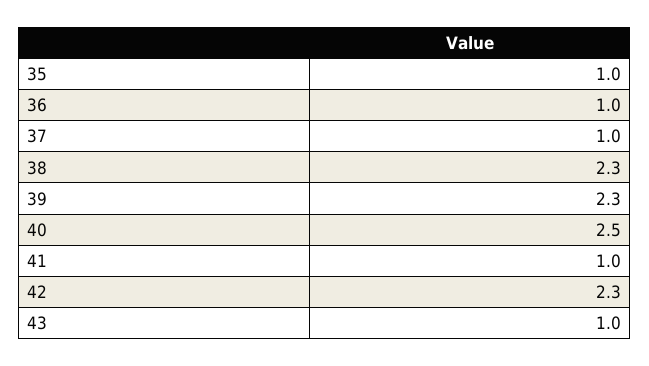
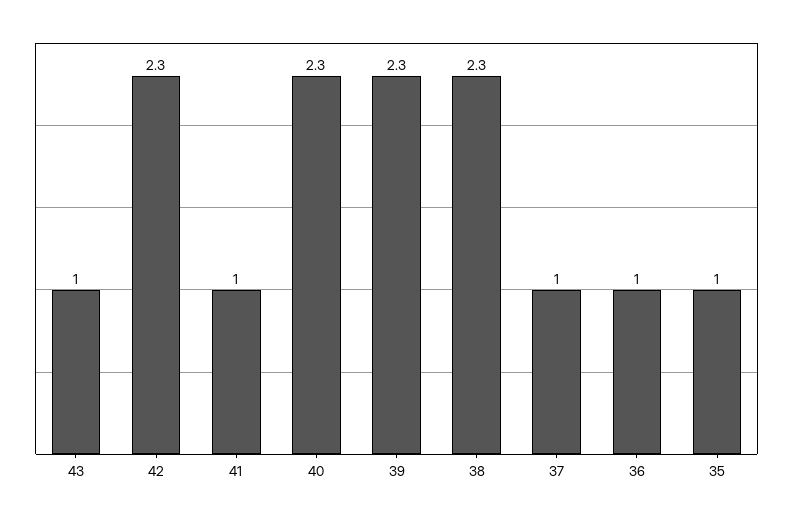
40: 2.5 -> 2.3

